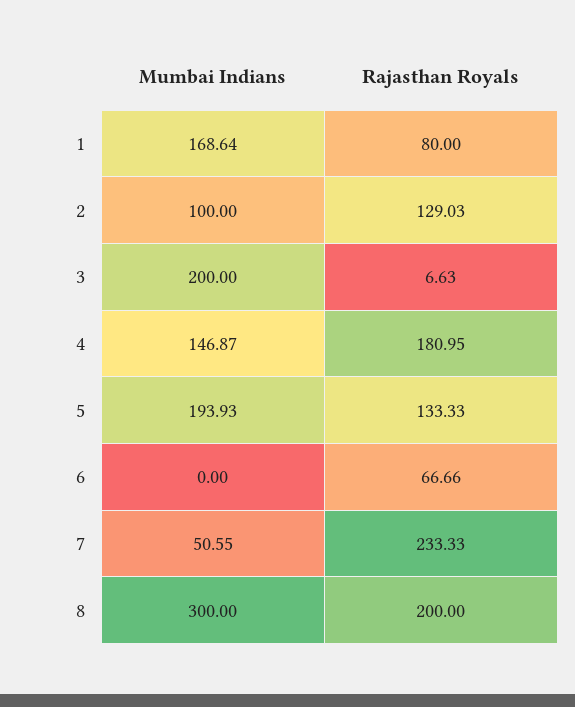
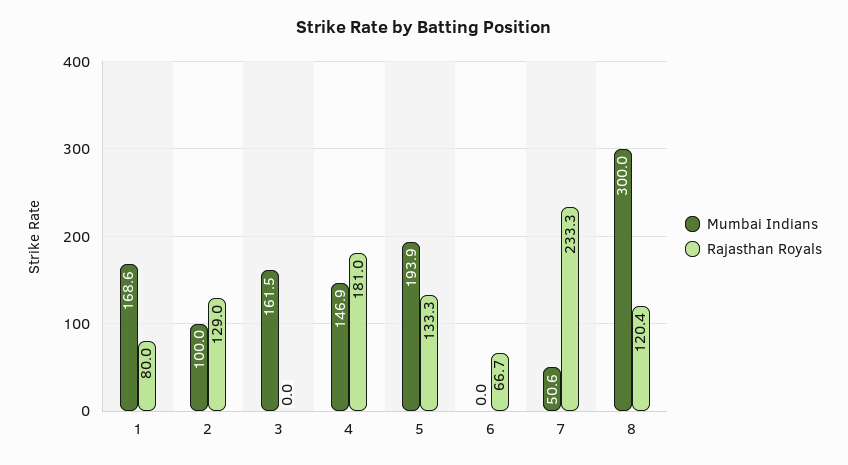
Mumbai Indians, 3: 200 -> 161.5
Rajasthan Royals, 3: 6.63 -> 0
Rajasthan Royals, 8: 200 -> 120.4

